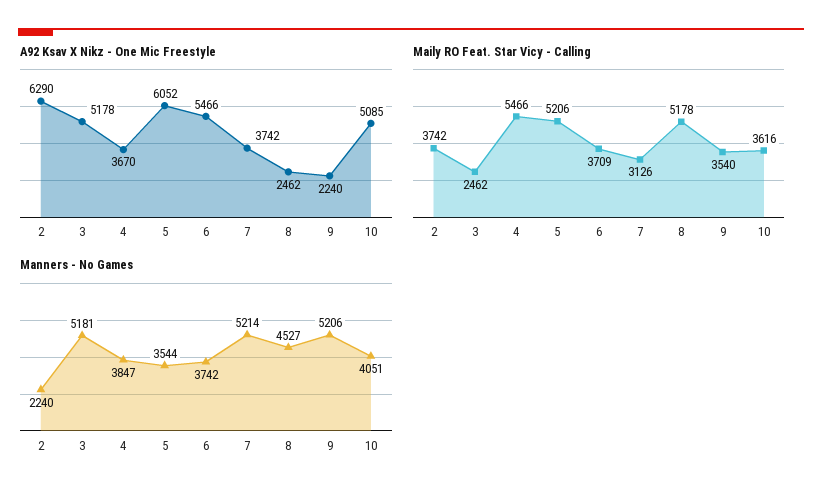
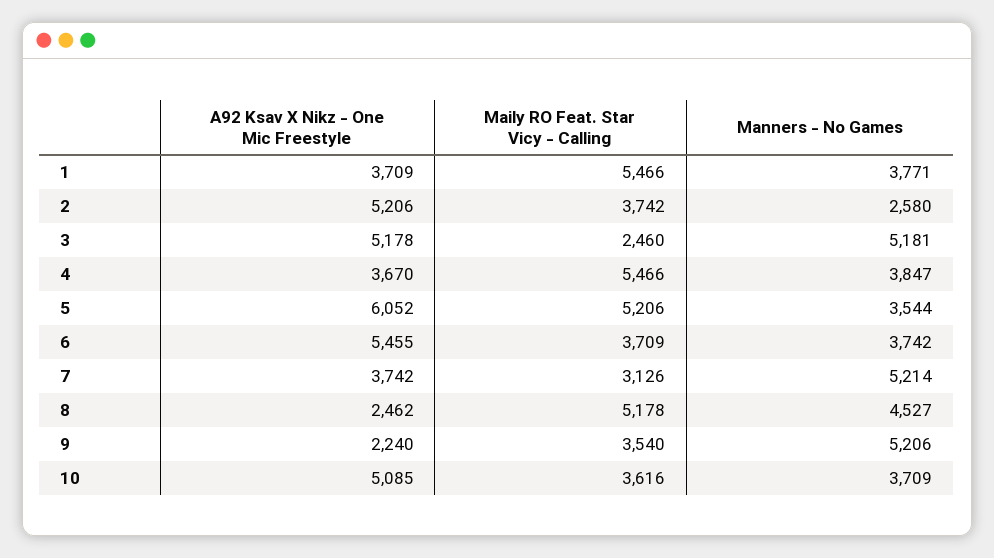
A92 Ksav X Nikz - One Mic Freestyle, 2: 6290 -> 5206
A92 Ksav X Nikz - One Mic Freestyle, 6: 5466 -> 5455
Maily RO Feat. Star Vicy - Calling, 3: 2462 -> 2460
Manners - No Games, 2: 2240 -> 2580
Manners - No Games, 10: 4051 -> 3709
A92 Ksav X Nikz - One Mic Freestyle, 1: none -> 3709
Maily RO Feat. Star Vicy - Calling, 1: none -> 5466
Manners - No Games, 1: none -> 3771

